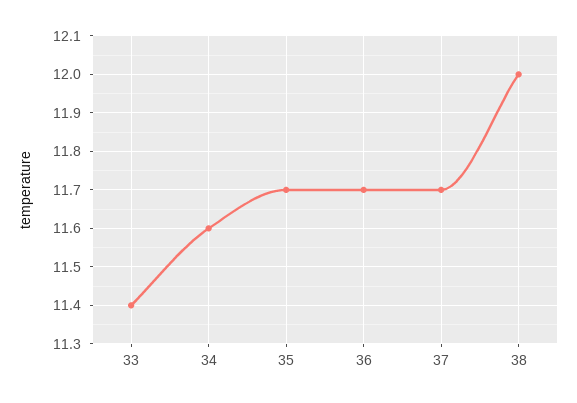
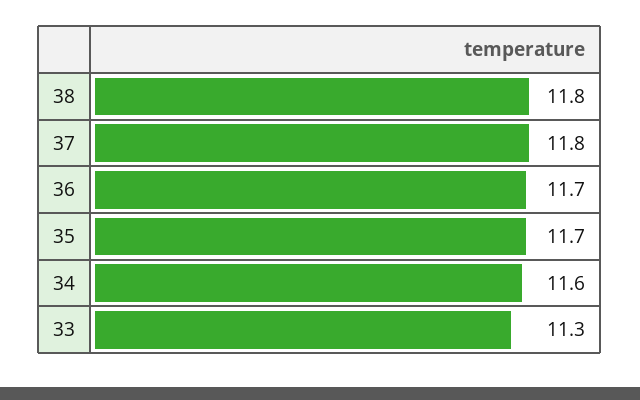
33: 11.4 -> 11.3
37: 11.7 -> 11.8
38: 12 -> 11.8

